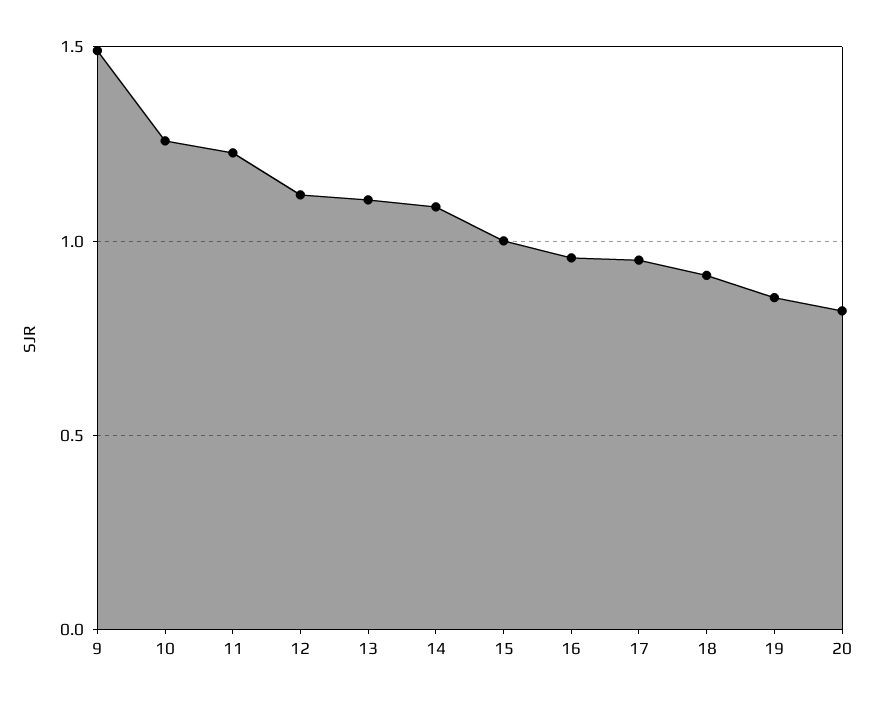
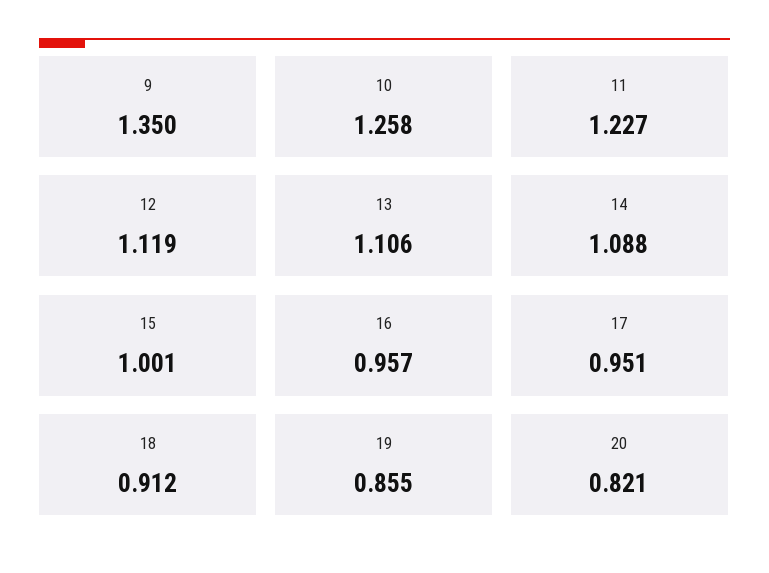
9: 1.5 -> 1.35

